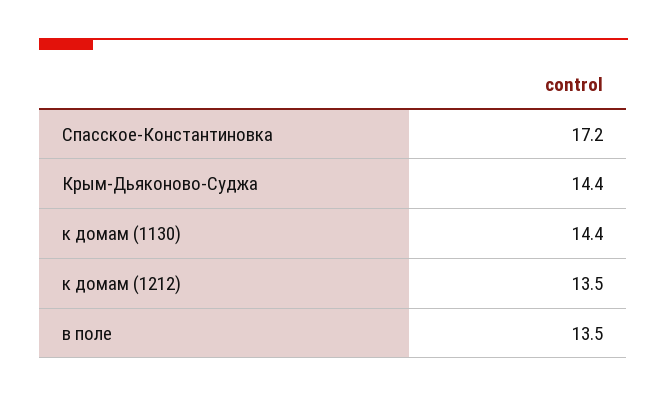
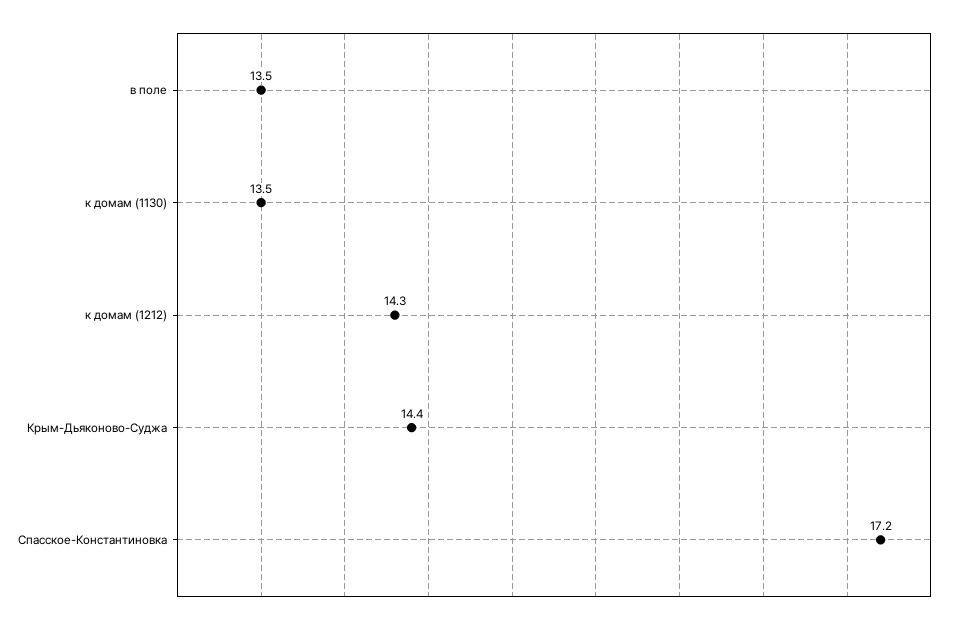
к домам (1130): 14.4 -> 13.5
к домам (1212): 13.5 -> 14.3

